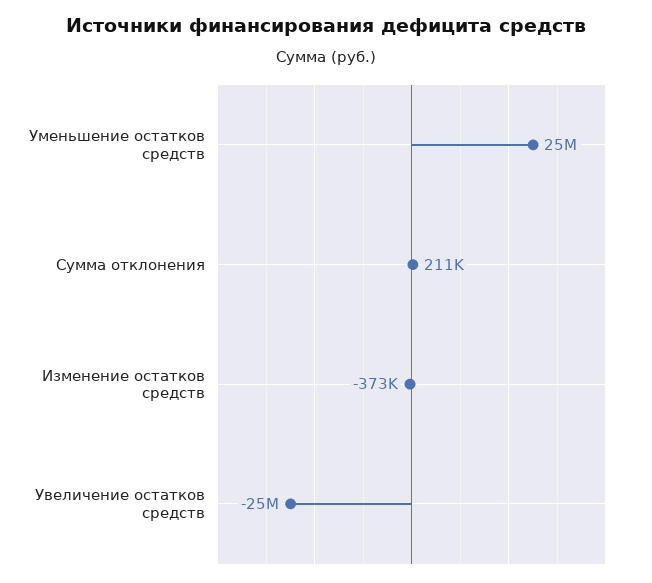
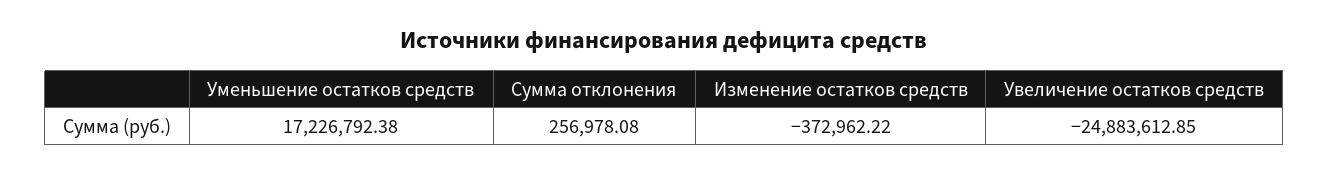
Уменьшение остатков средств: 25000000 -> 17226792.38
Сумма отклонения: 211000 -> 256978.08

